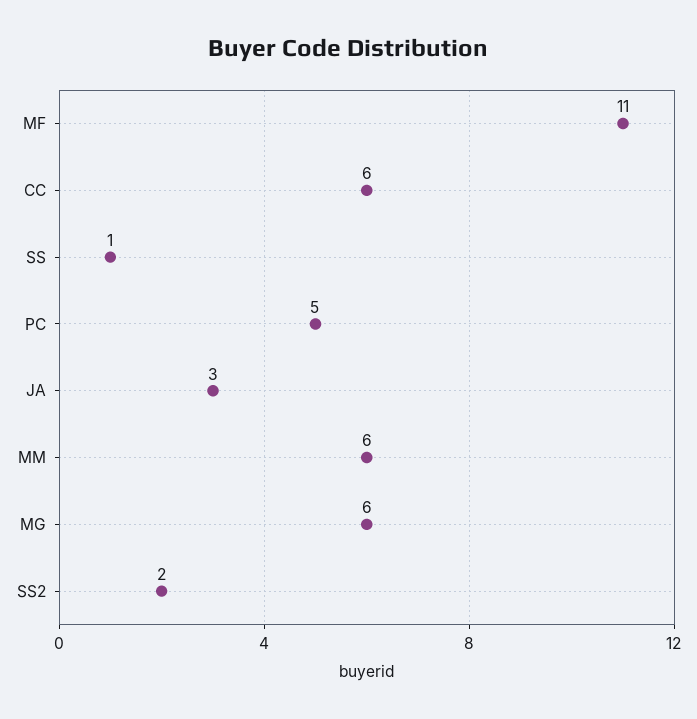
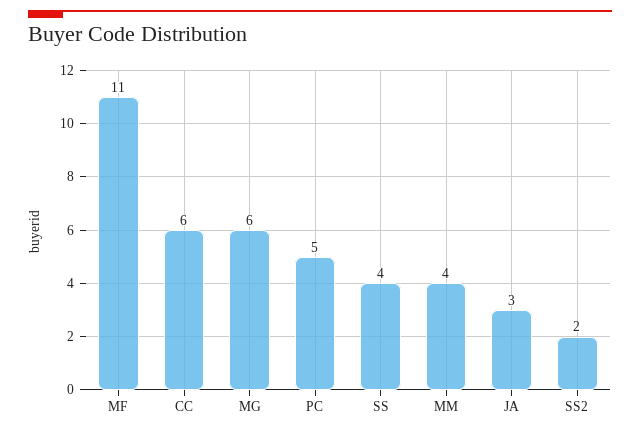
SS: 1 -> 4
MM: 6 -> 4

